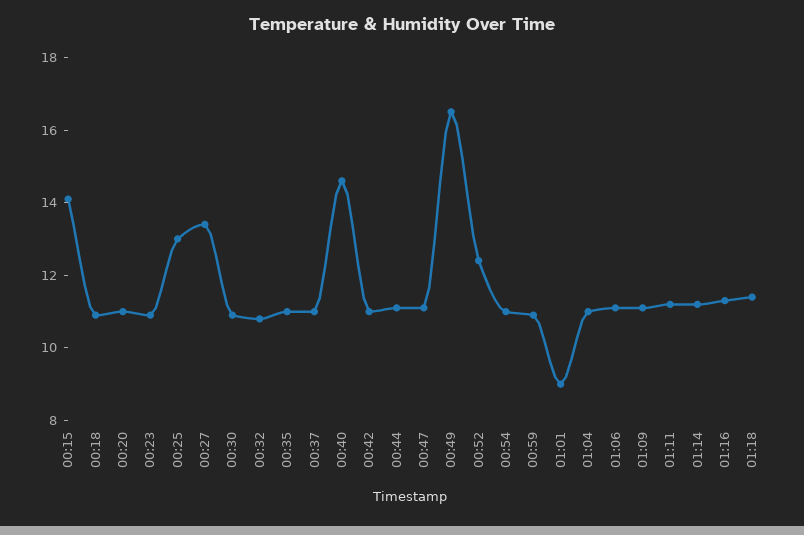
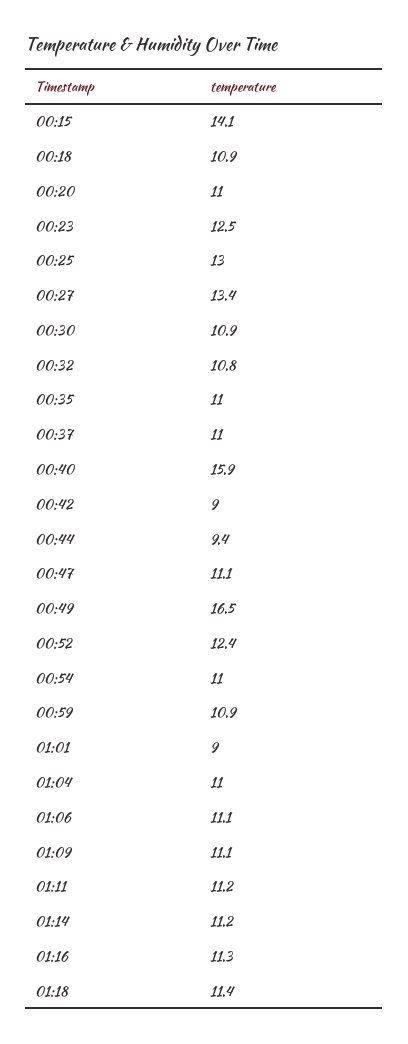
00:23: 11 -> 12.5
00:40: 14.5 -> 15.9
00:42: 11 -> 9
00:44: 11 -> 9.4

